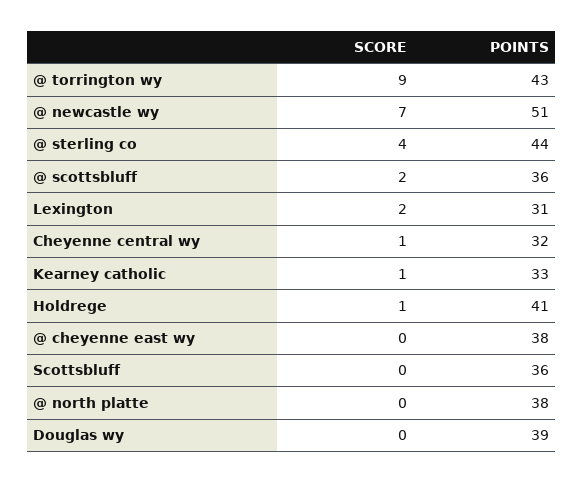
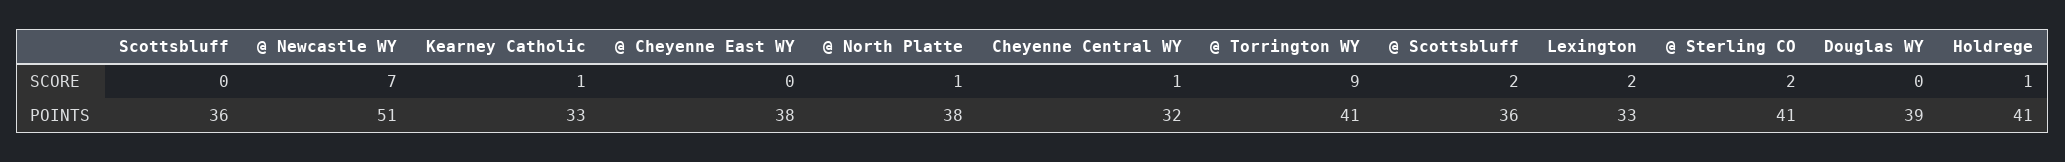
POINTS, @ torrington wy: 43 -> 41
SCORE, @ sterling co: 4 -> 2
POINTS, @ sterling co: 44 -> 41
POINTS, Lexington: 31 -> 33
SCORE, @ north platte: 0 -> 1

